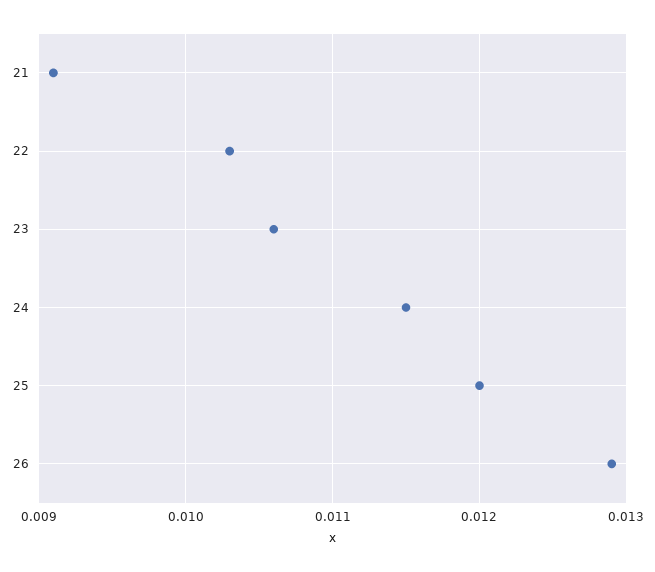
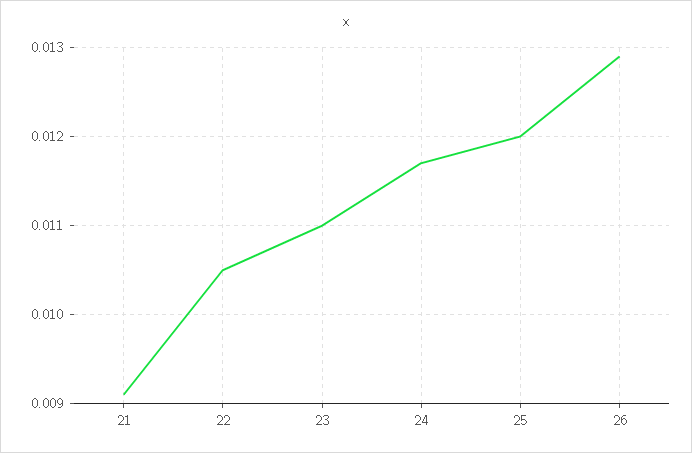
22: 0.0103 -> 0.0105
23: 0.0106 -> 0.011
24: 0.0115 -> 0.0117

